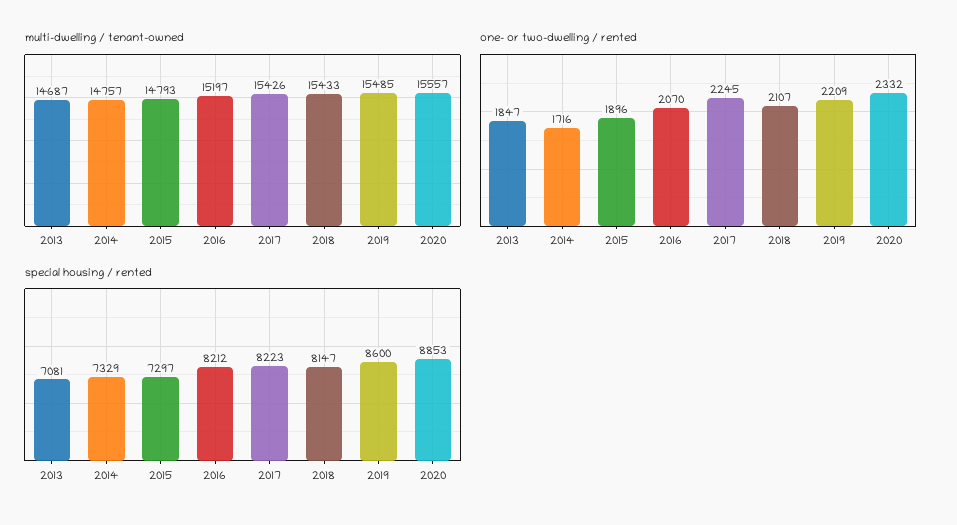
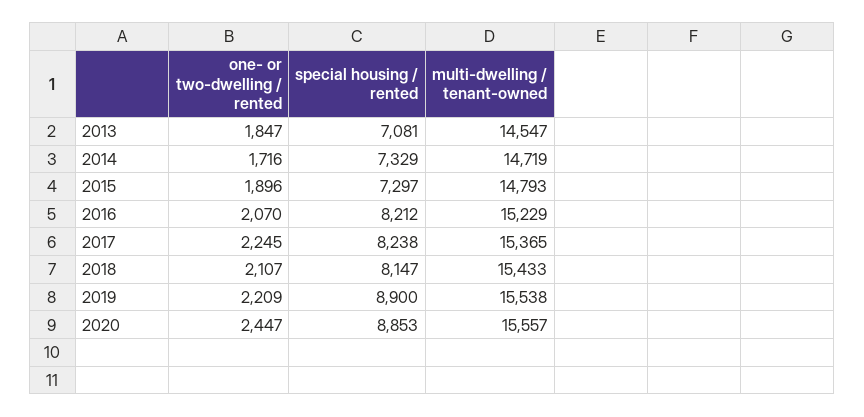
multi-dwelling / tenant-owned, 2013: 14687 -> 14547
multi-dwelling / tenant-owned, 2014: 14757 -> 14719
multi-dwelling / tenant-owned, 2016: 15197 -> 15229
multi-dwelling / tenant-owned, 2017: 15426 -> 15365
multi-dwelling / tenant-owned, 2019: 15485 -> 15538
one- or two-dwelling / rented, 2020: 2332 -> 2447
special housing / rented, 2017: 8223 -> 8238
special housing / rented, 2019: 8600 -> 8900

